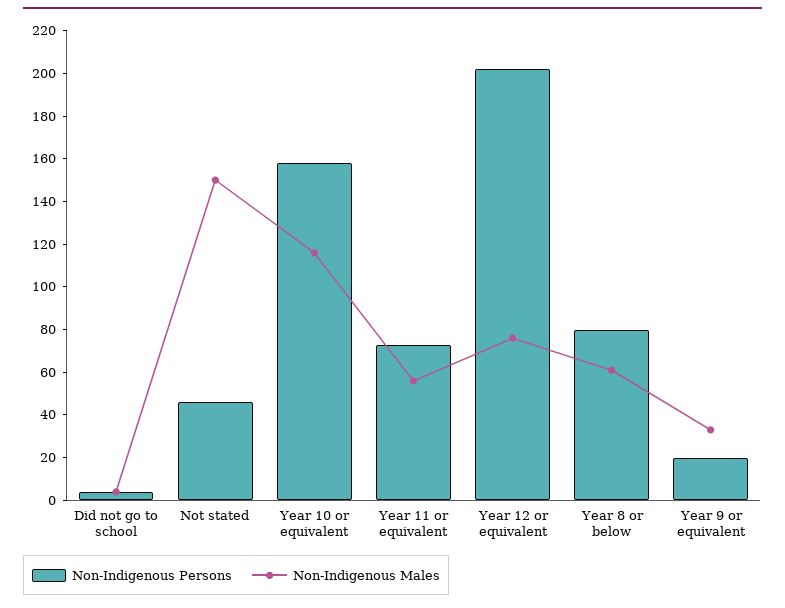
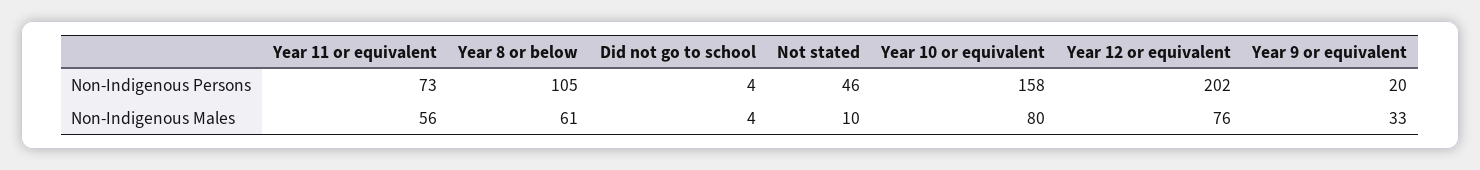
Non-Indigenous Males, Not stated: 150 -> 10
Non-Indigenous Males, Year 10 or equivalent: 115 -> 80
Non-Indigenous Persons, Year 8 or below: 80 -> 105

